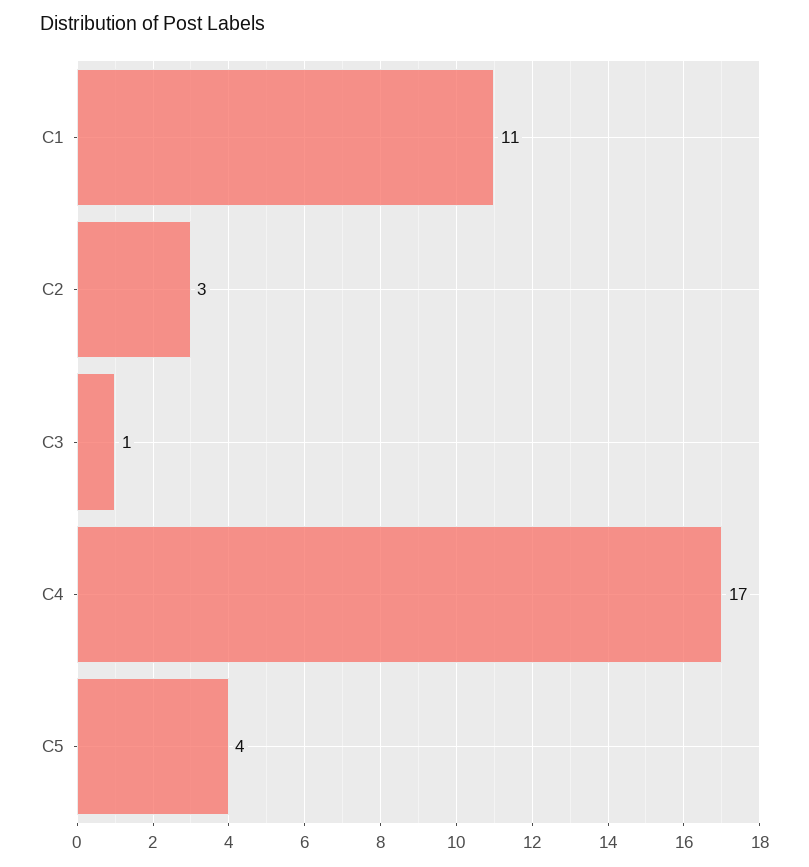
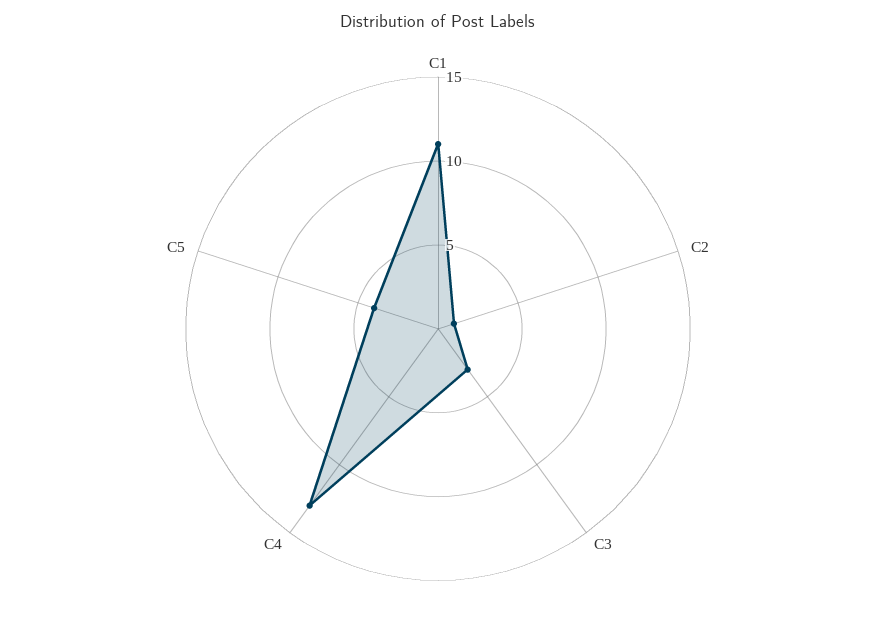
C2: 3 -> 1
C3: 1 -> 3
C4: 17 -> 13

